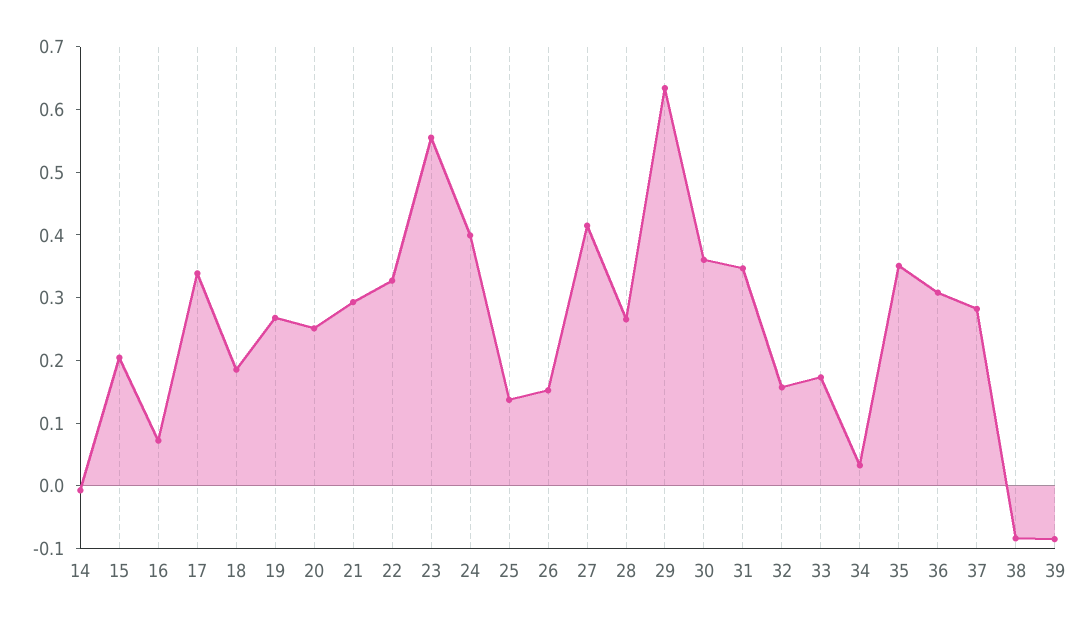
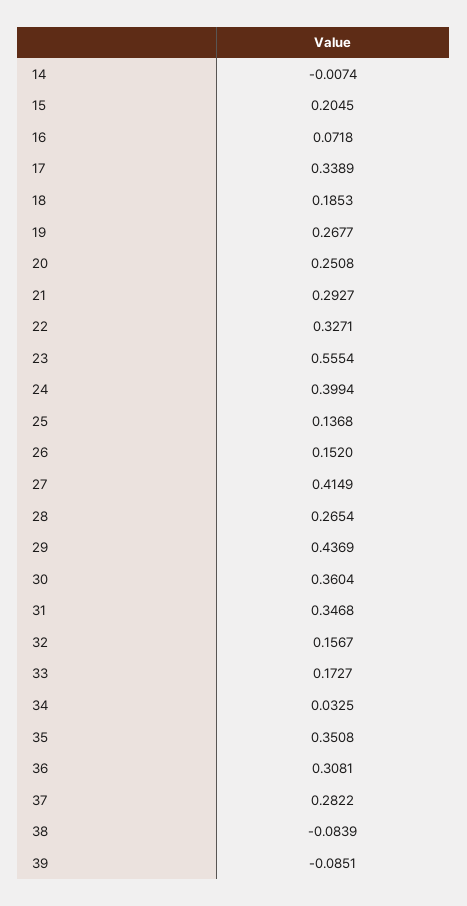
29: 0.64 -> 0.4369

